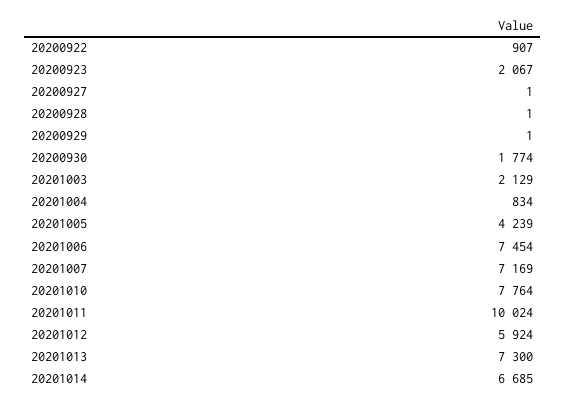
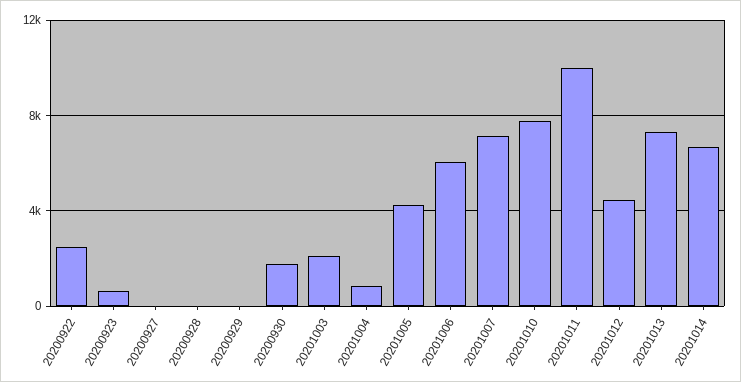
20200922: 907 -> 2500
20200923: 2067 -> 500
20201006: 7454 -> 6000
20201012: 5924 -> 4500

